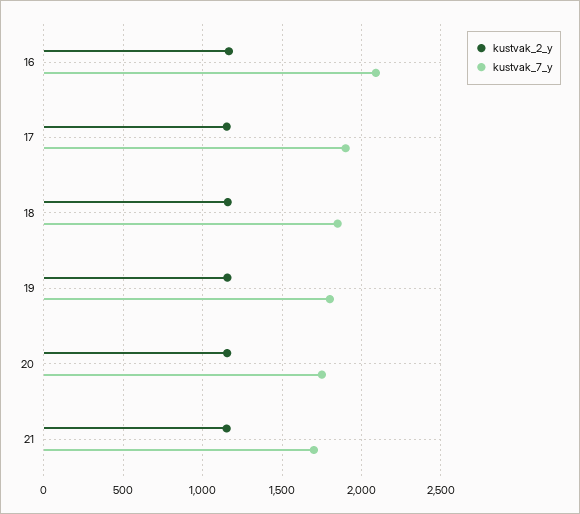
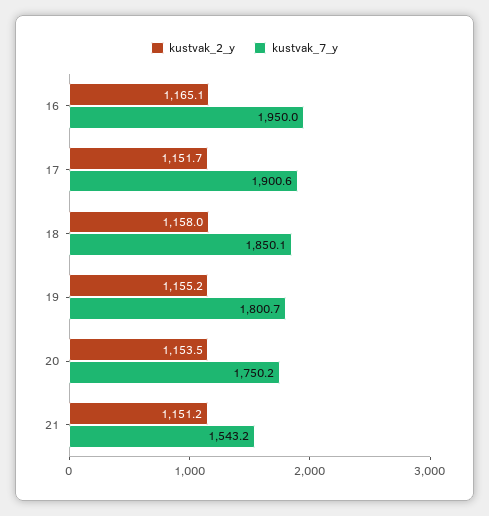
kustvak_7_y, 16: 2100 -> 1950
kustvak_7_y, 21: 1700 -> 1543.2

